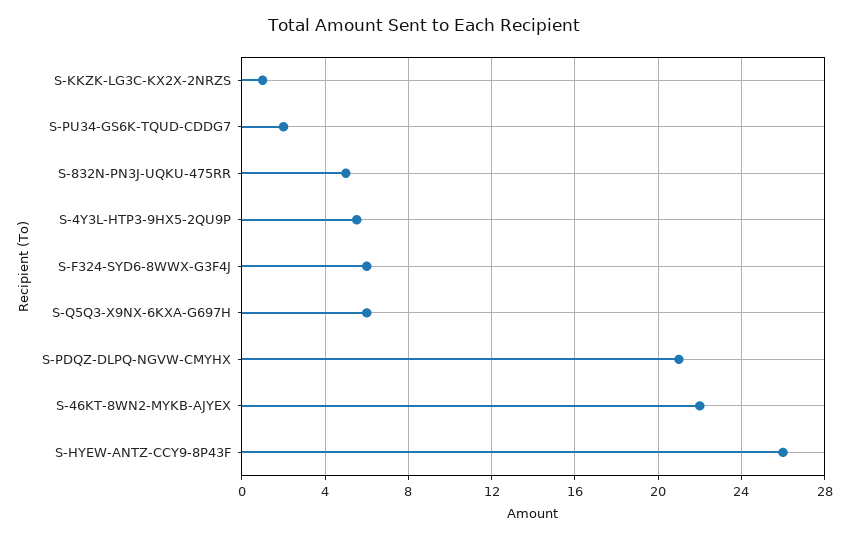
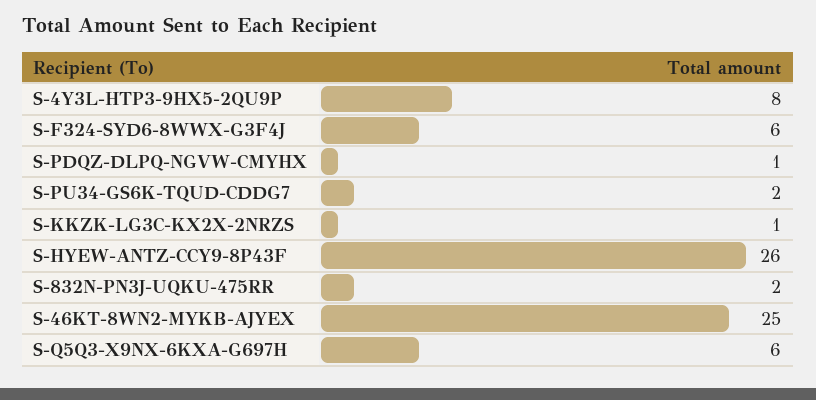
S-832N-PN3J-UQKU-475RR: 5 -> 2
S-4Y3L-HTP3-9HX5-2QU9P: 5.5 -> 8
S-PDQZ-DLPQ-NGVW-CMYHX: 21 -> 1
S-46KT-8WN2-MYKB-AJYEX: 22 -> 25

